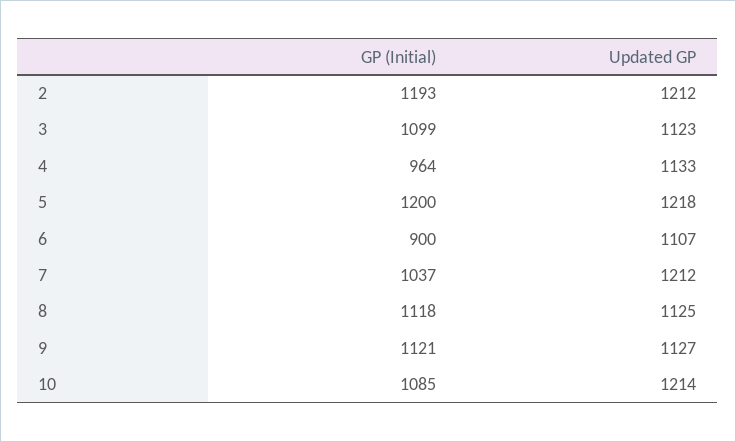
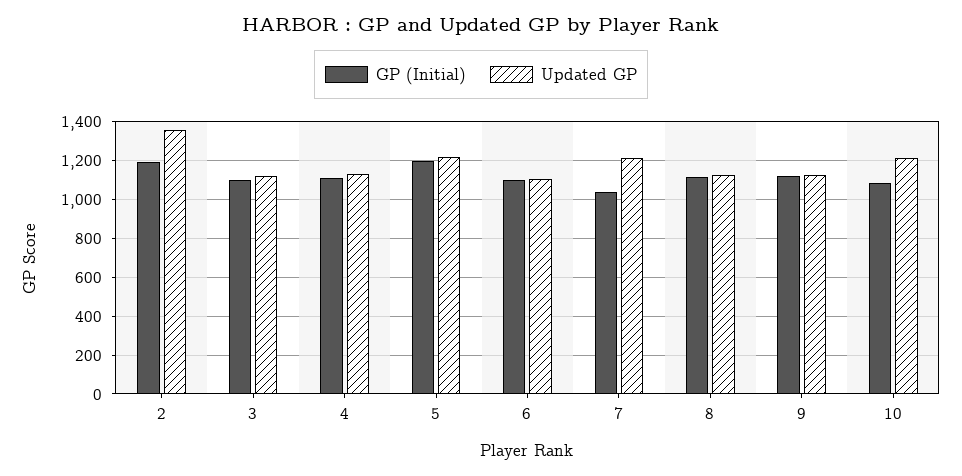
Updated GP, 2: 1212 -> 1350
GP (Initial), 4: 964 -> 1100
GP (Initial), 6: 900 -> 1100

